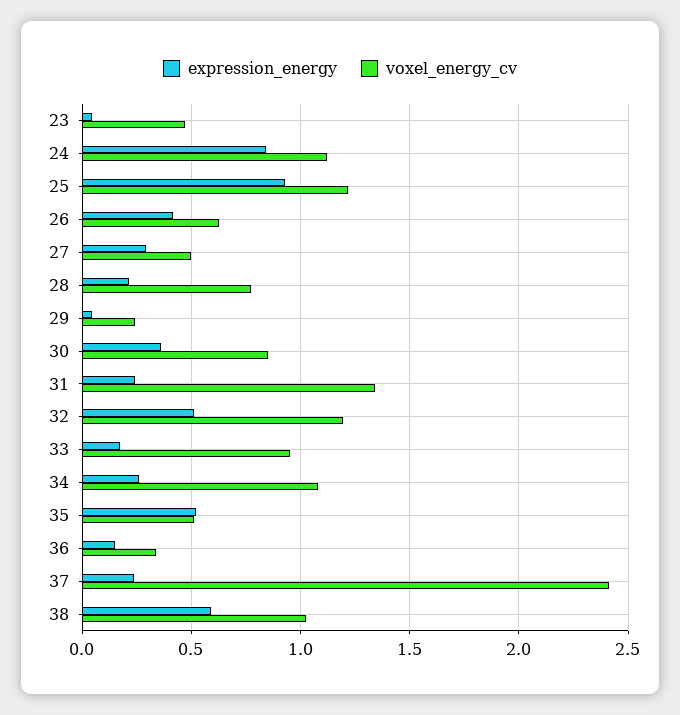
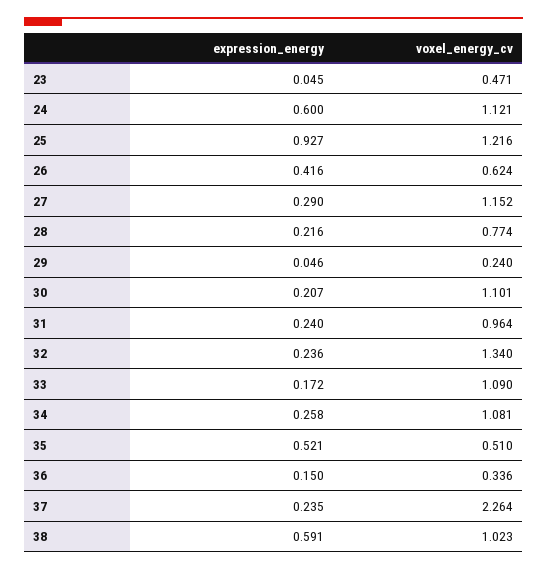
expression_energy, 24: 0.85 -> 0.6
voxel_energy_cv, 27: 0.5 -> 1.152
expression_energy, 30: 0.35 -> 0.207
voxel_energy_cv, 30: 0.85 -> 1.101
voxel_energy_cv, 31: 1.35 -> 0.964
expression_energy, 32: 0.5 -> 0.236
voxel_energy_cv, 32: 1.2 -> 1.34
voxel_energy_cv, 33: 0.95 -> 1.09
voxel_energy_cv, 37: 2.4 -> 2.264

